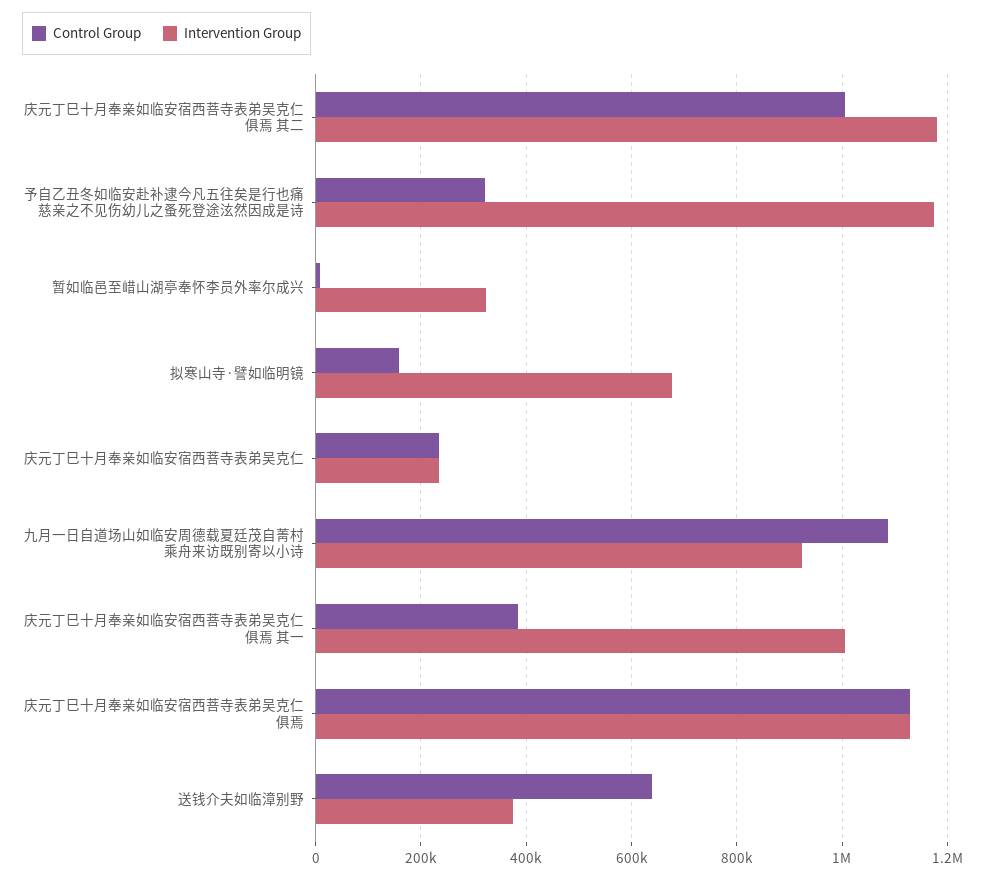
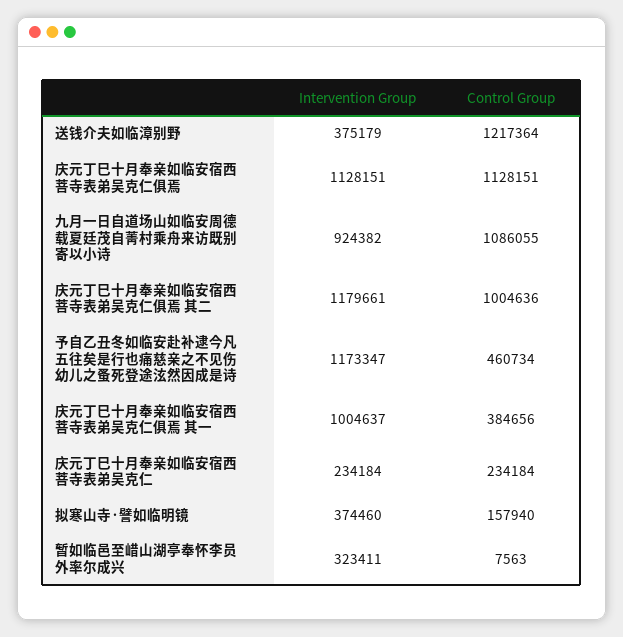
Control Group, 予自乙丑冬如临安赴补逮今凡五往矣是行也痛慈亲之不见伤幼儿之蚤死登途泫然因成是诗: 320000 -> 460734
Intervention Group, 拟寒山寺·譬如临明镜: 680000 -> 374460
Control Group, 送钱介夫如临漳别野: 640000 -> 1217364

